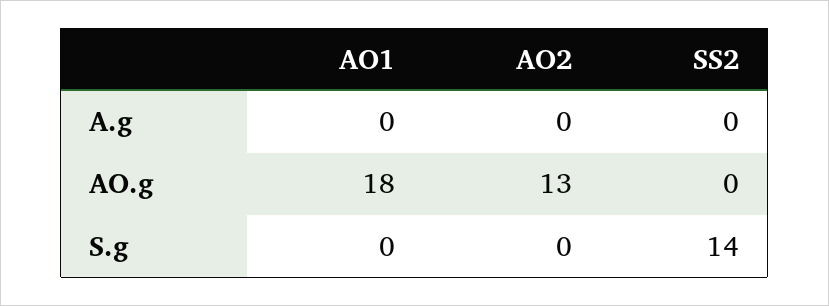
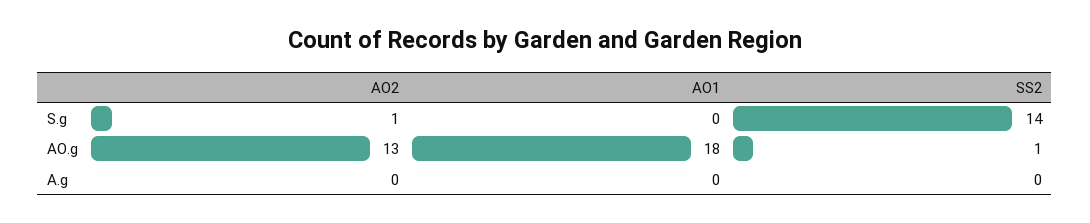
SS2, AO.g: 0 -> 1
AO2, S.g: 0 -> 1

